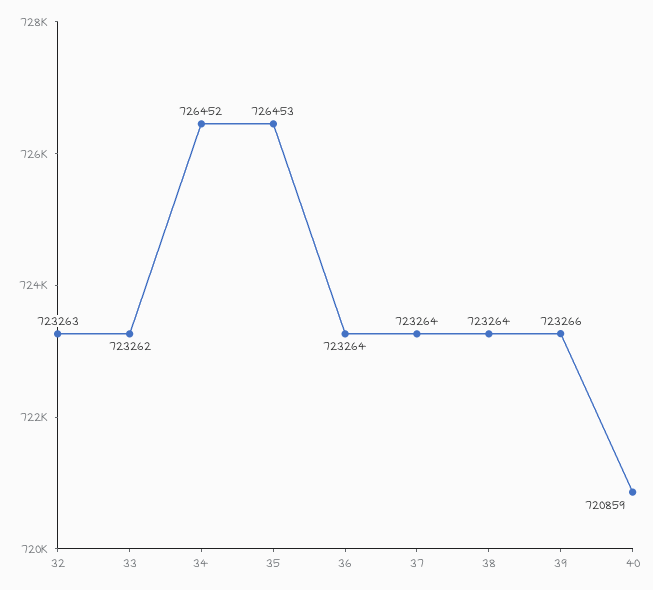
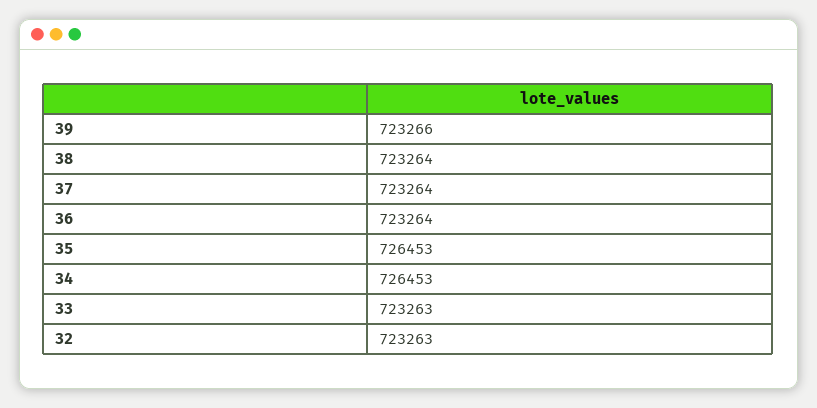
33: 723262 -> 723263
34: 726452 -> 726453
40: 720859 -> none

